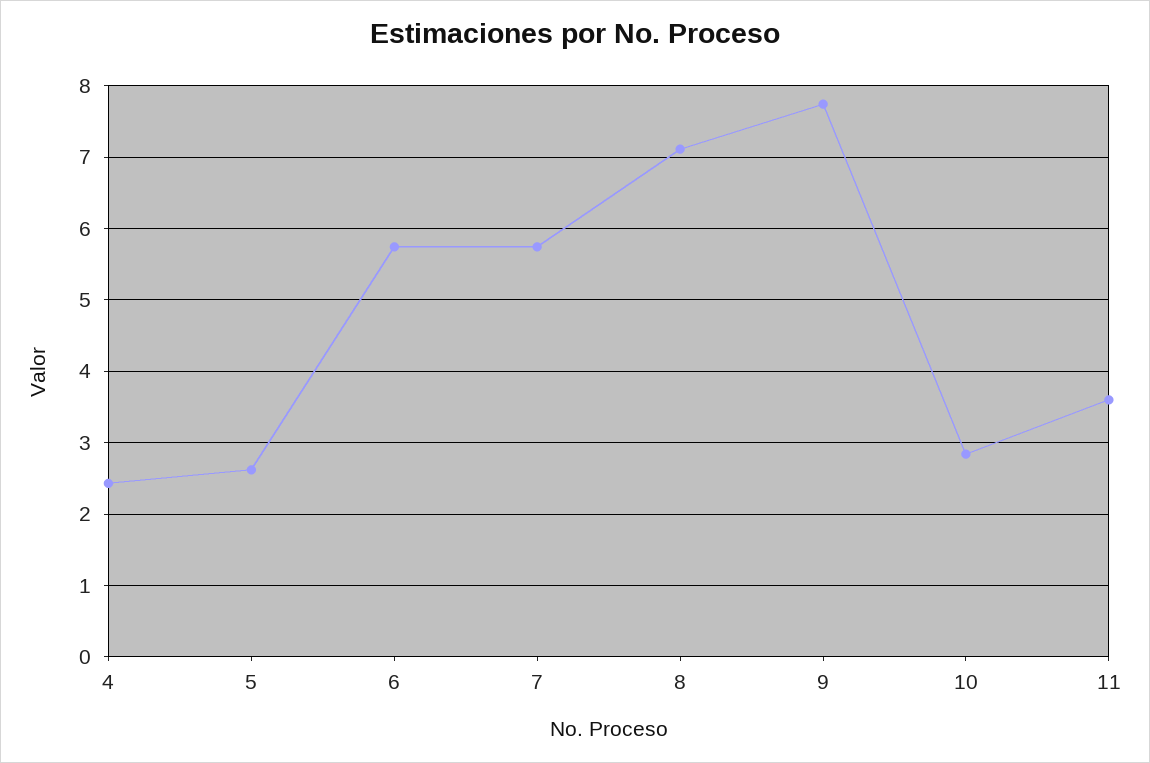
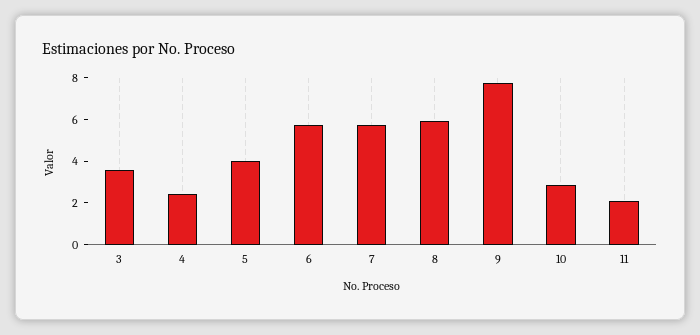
5: 2.6 -> 4
8: 7.1 -> 6
11: 3.6 -> 2
3: none -> 3.5

